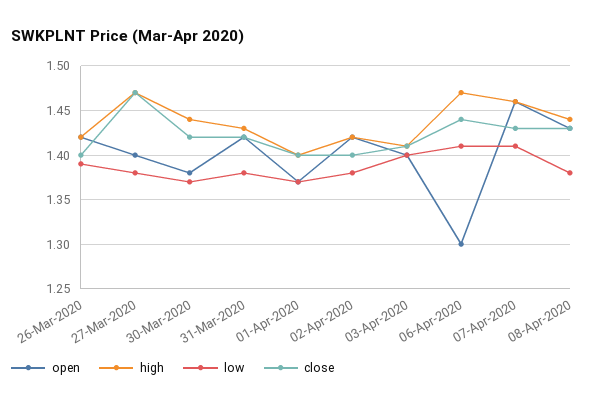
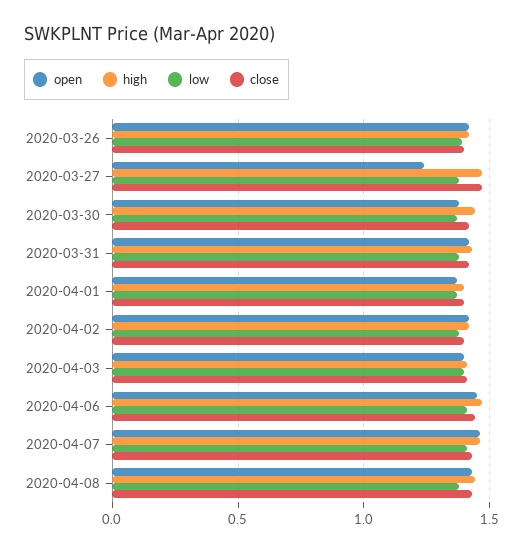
open, 27-Mar-2020: 1.4 -> 1.25
open, 06-Apr-2020: 1.3 -> 1.45

